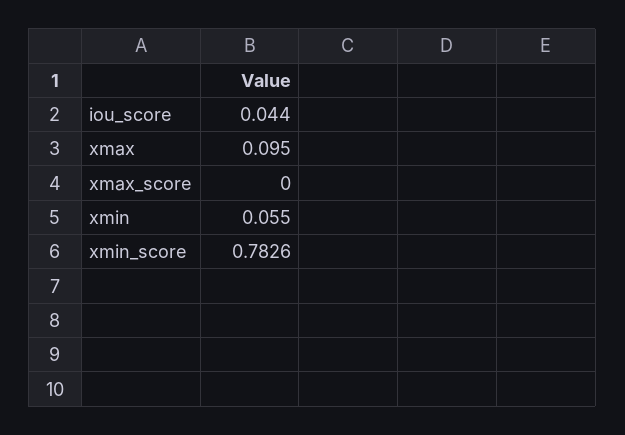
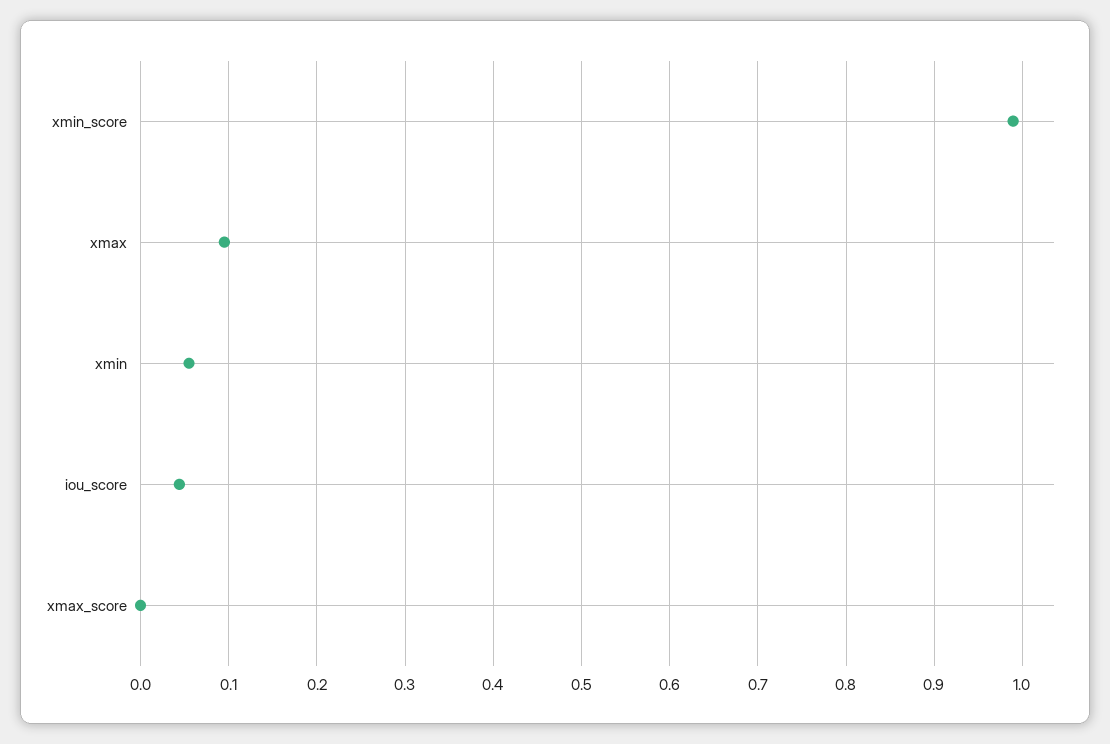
xmin_score: 0.7826 -> 0.99

